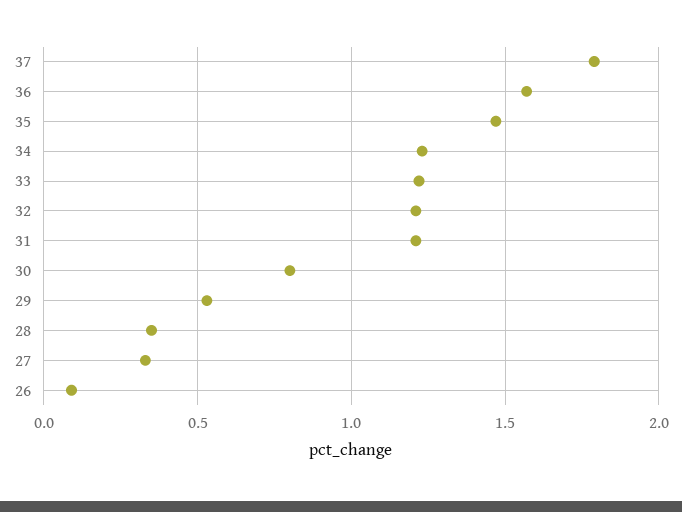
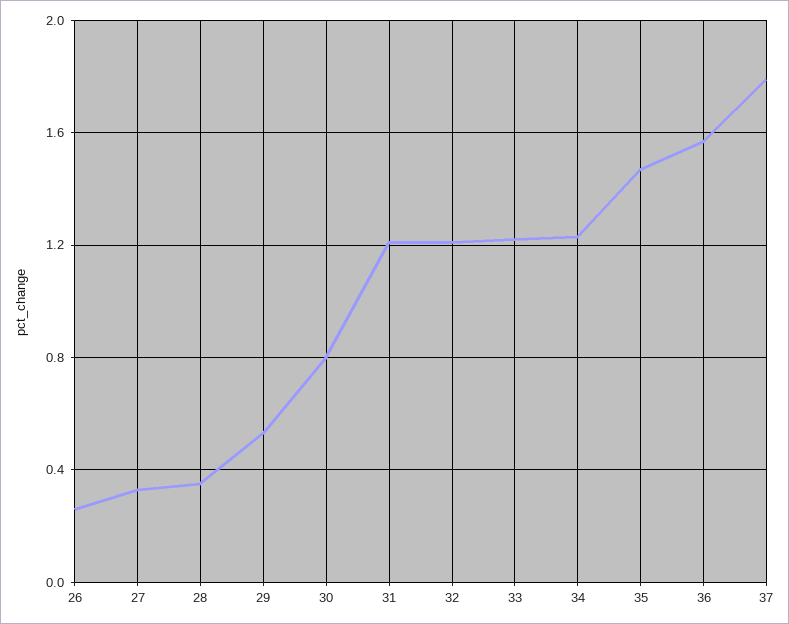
26: 0.1 -> 0.25

